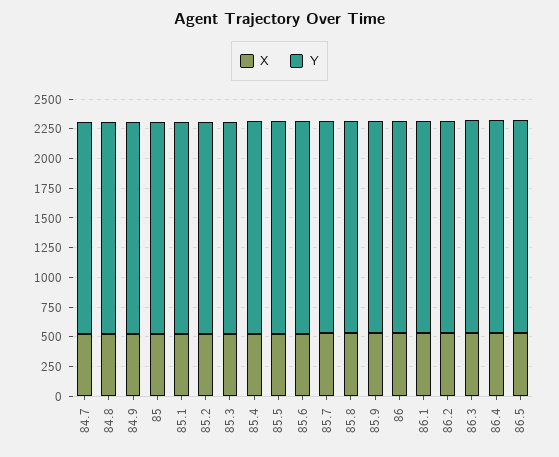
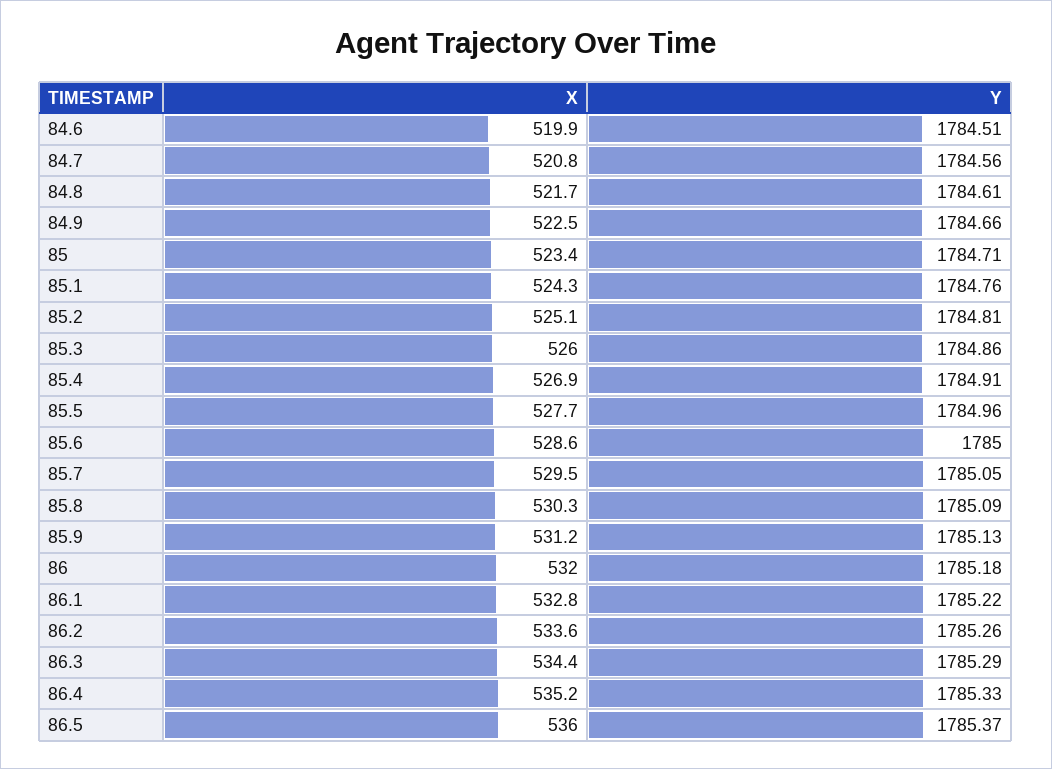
X, 84.6: none -> 519.9
Y, 84.6: none -> 1784.51

